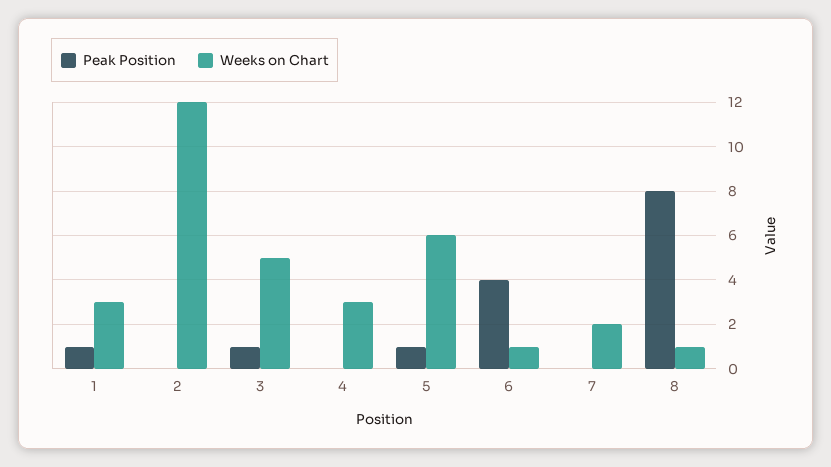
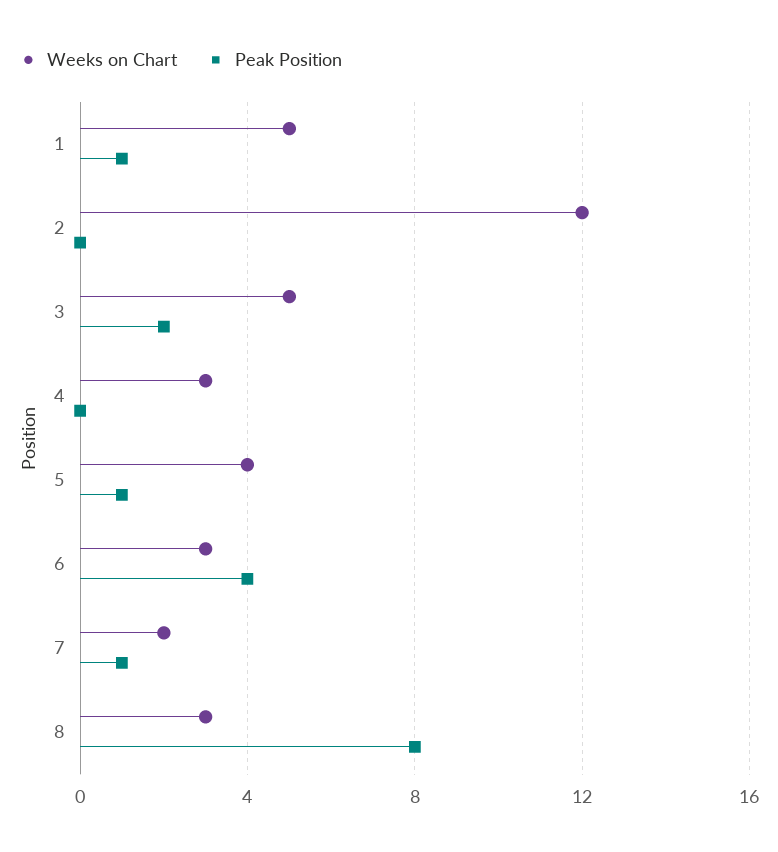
Weeks on Chart, 1: 3 -> 5
Peak Position, 3: 1 -> 2
Weeks on Chart, 5: 6 -> 4
Weeks on Chart, 6: 1 -> 3
Peak Position, 7: 0 -> 1
Weeks on Chart, 8: 1 -> 3

